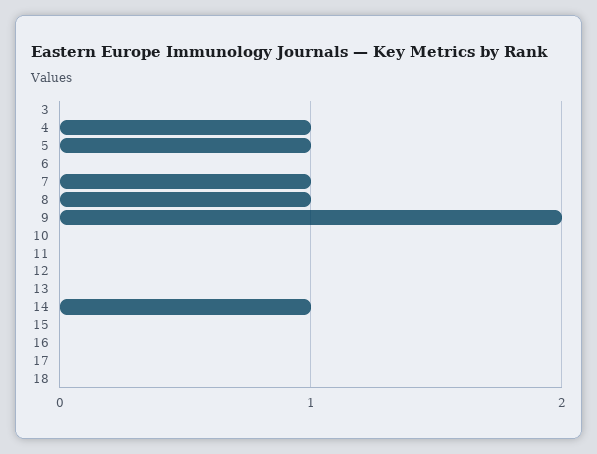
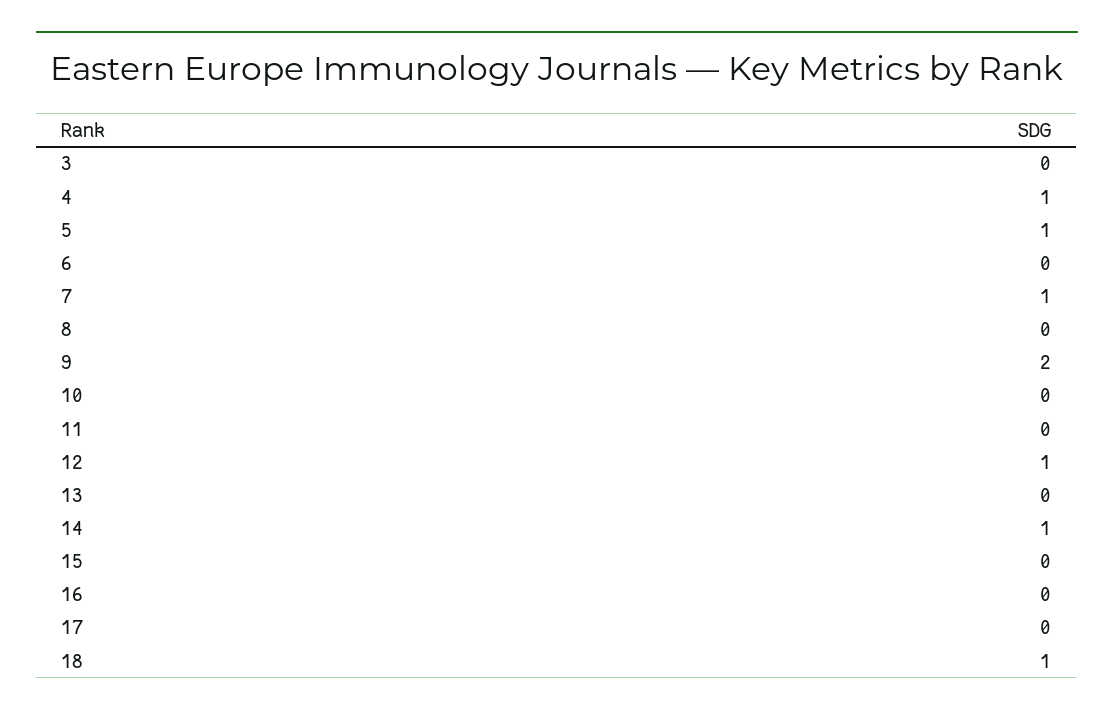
8: 1 -> 0
12: 0 -> 1
18: 0 -> 1

